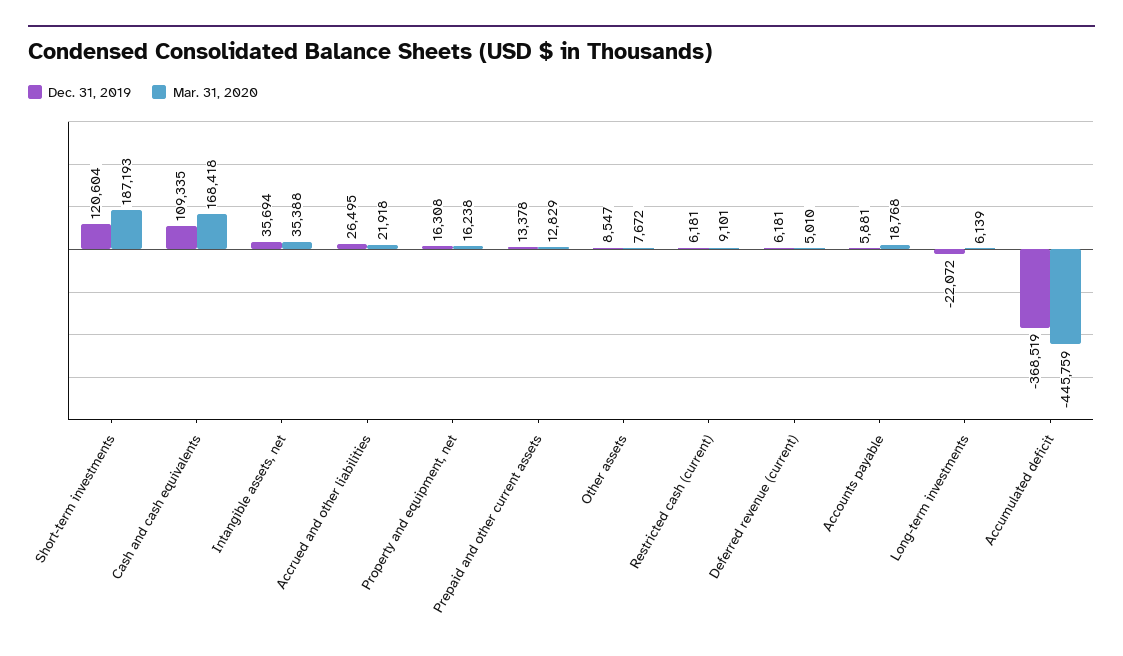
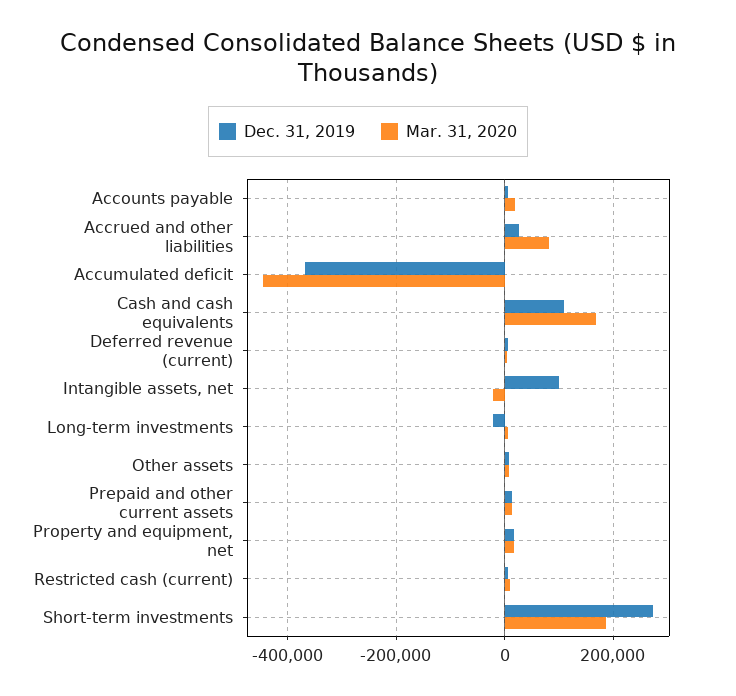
Dec. 31, 2019, Short-term investments: 120604 -> 280000
Dec. 31, 2019, Intangible assets, net: 35694 -> 100000
Mar. 31, 2020, Intangible assets, net: 35388 -> -20000
Mar. 31, 2020, Accrued and other liabilities: 21918 -> 80000

